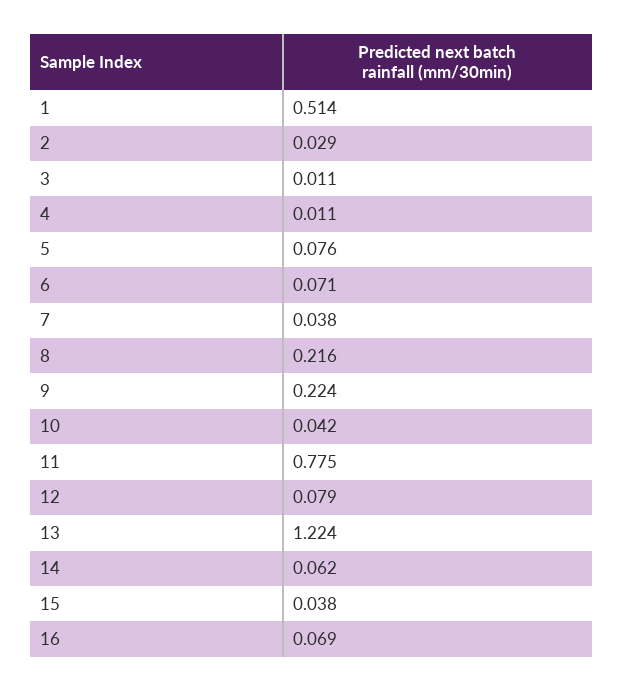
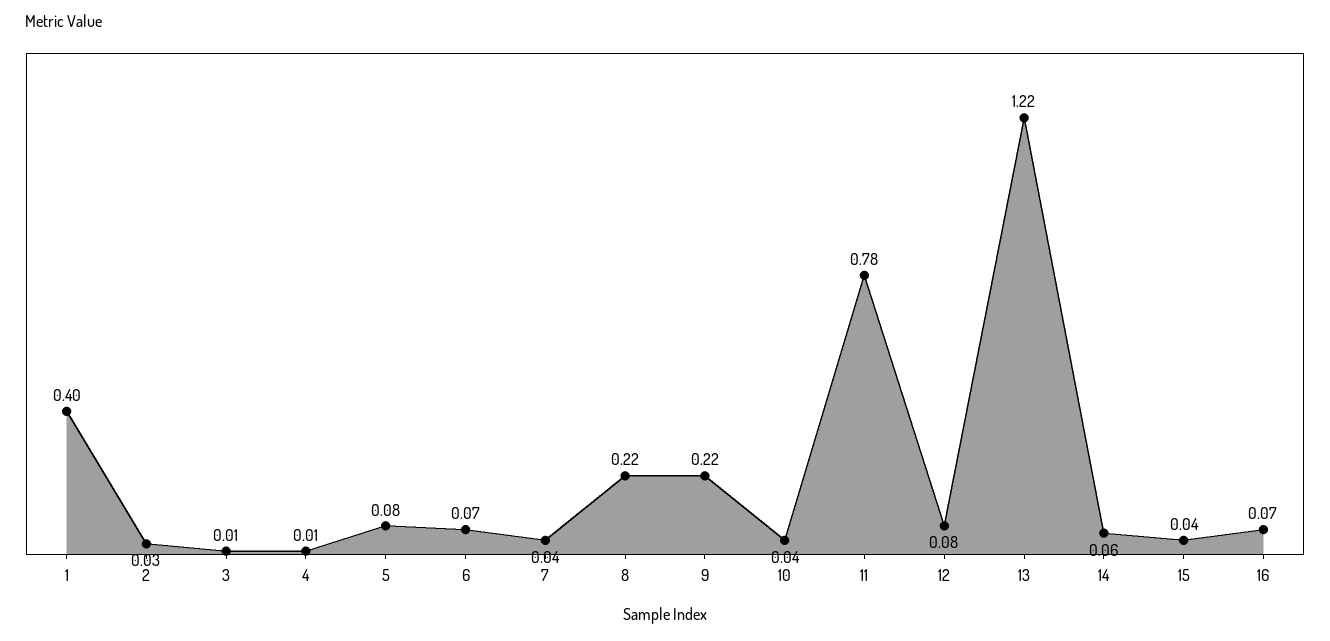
1: 0.514 -> 0.4

